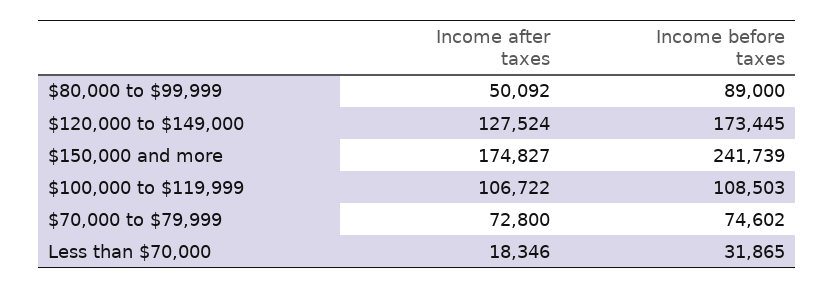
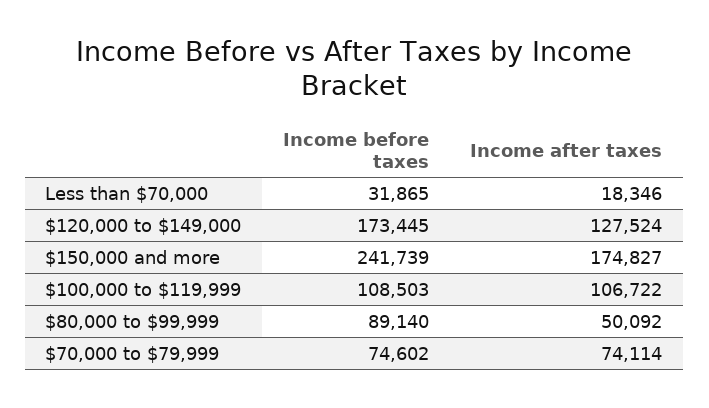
Income before taxes, $80,000 to $99,999: 89000 -> 89140
Income after taxes, $70,000 to $79,999: 72800 -> 74114

